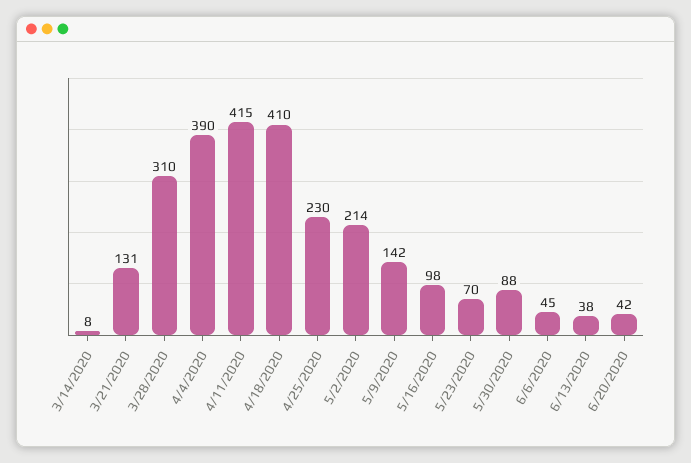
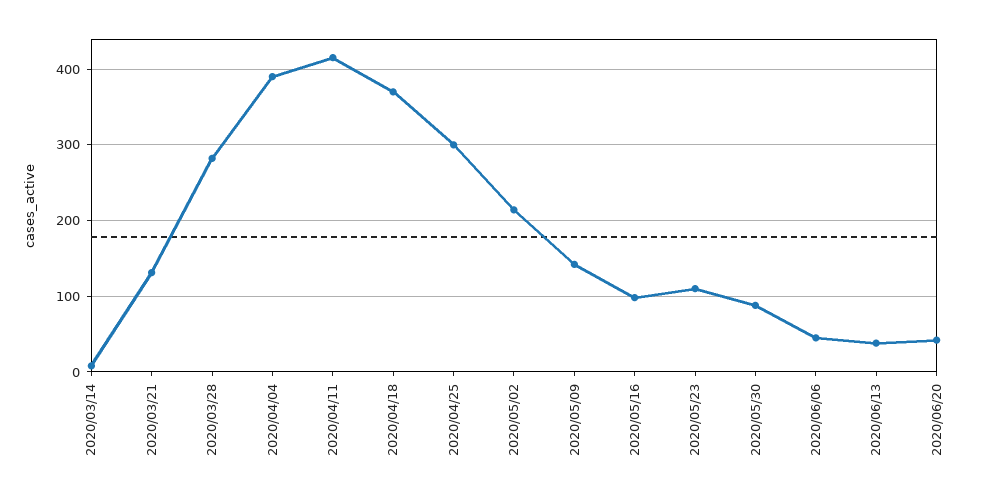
3/28/2020: 310 -> 280
4/18/2020: 410 -> 370
4/25/2020: 230 -> 300
5/23/2020: 70 -> 110

